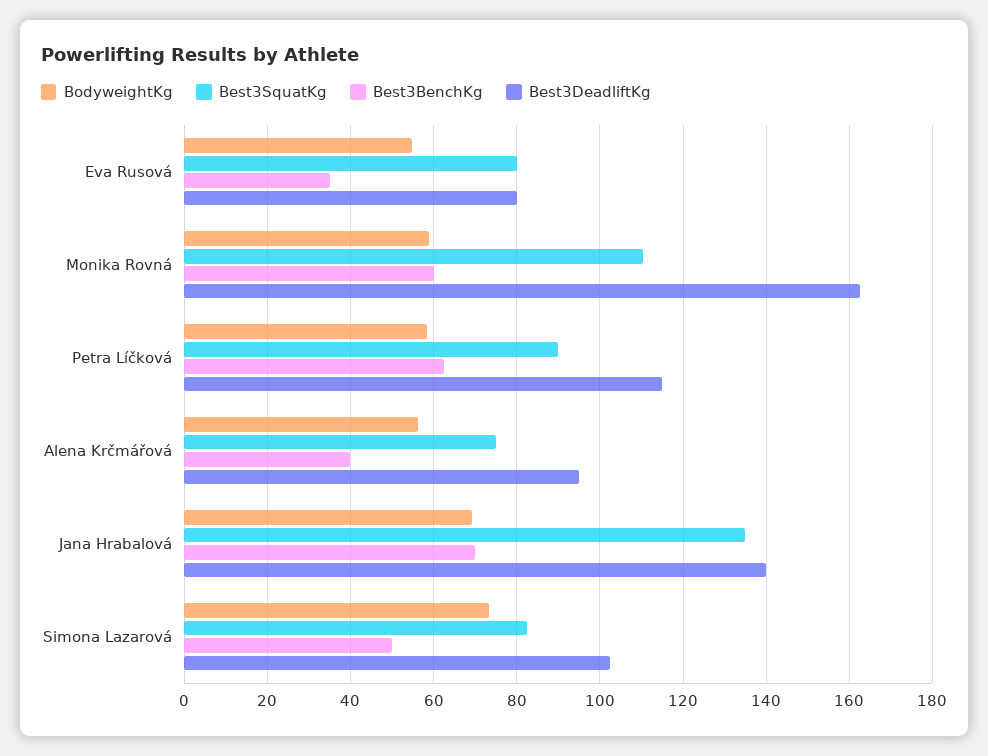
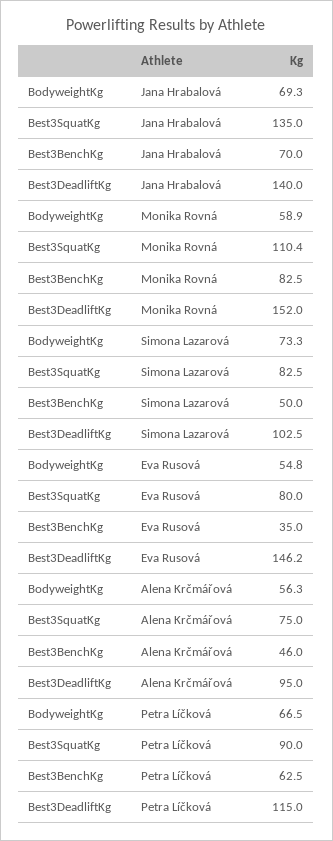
Best3DeadliftKg, Eva Rusová: 80 -> 146.2
Best3BenchKg, Monika Rovná: 60 -> 82.5
Best3DeadliftKg, Monika Rovná: 162 -> 152
BodyweightKg, Petra Líčková: 58 -> 66.5
Best3BenchKg, Alena Krčmářová: 40 -> 46

